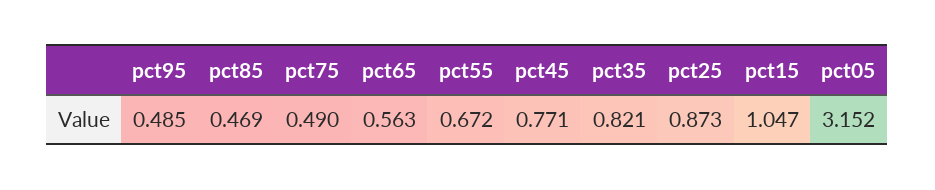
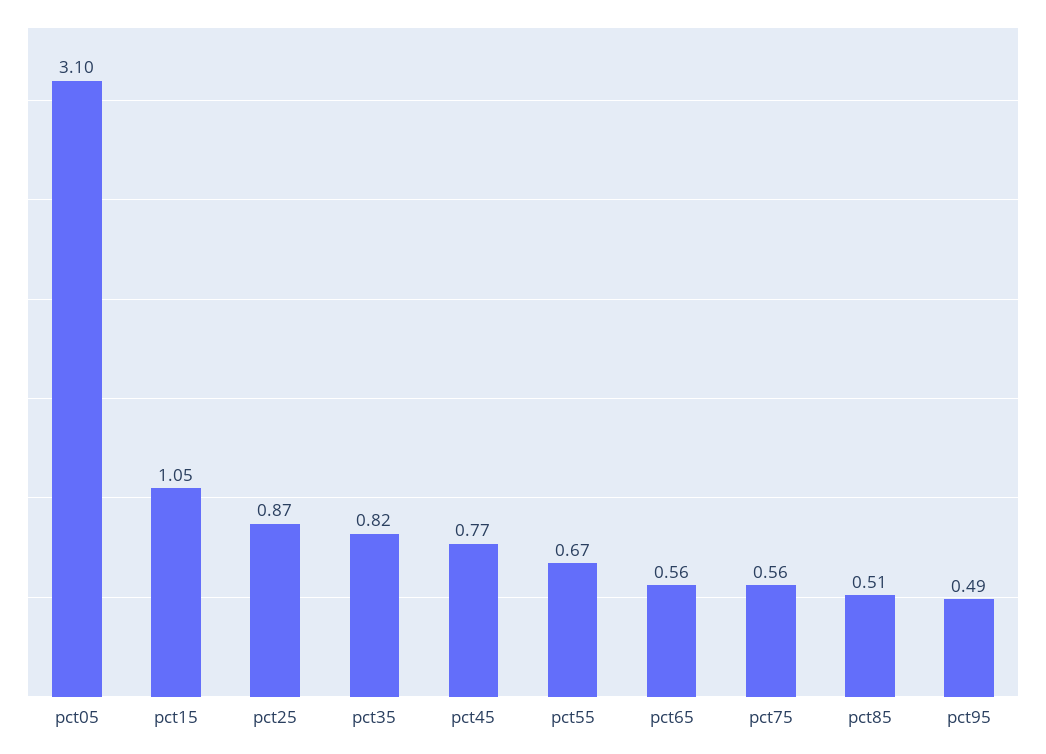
pct85: 0.469 -> 0.51
pct75: 0.49 -> 0.56
pct05: 3.152 -> 3.1

